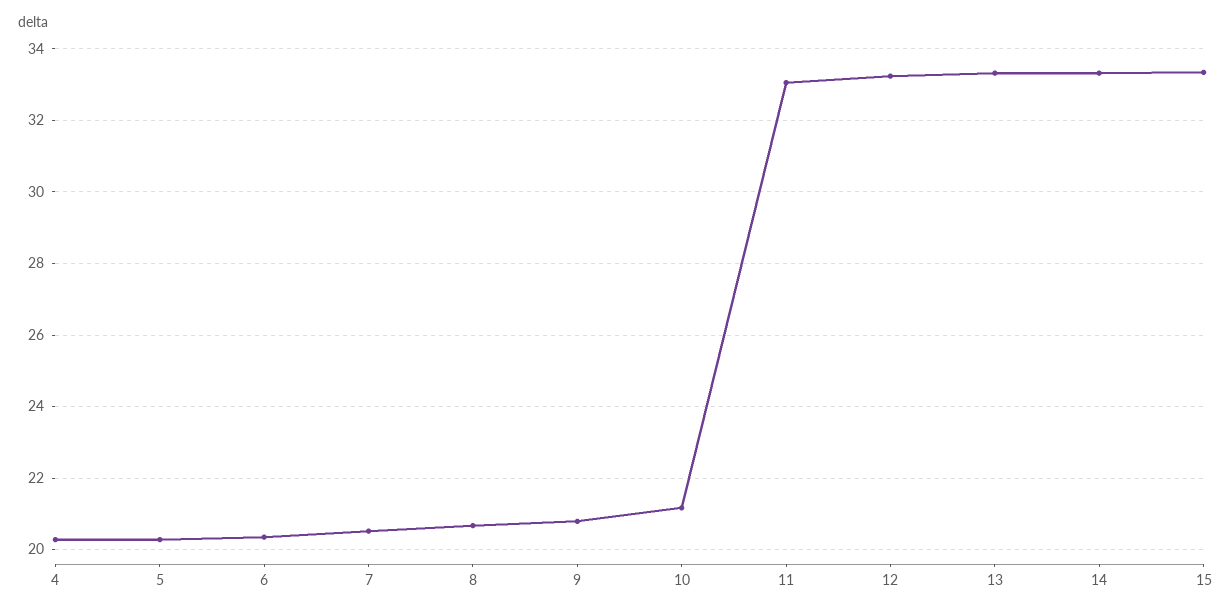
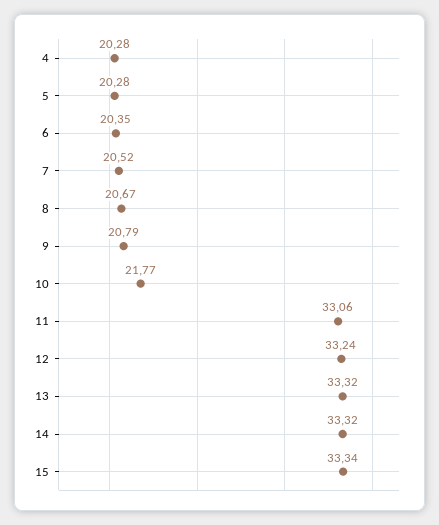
10: 21.2 -> 21.77

